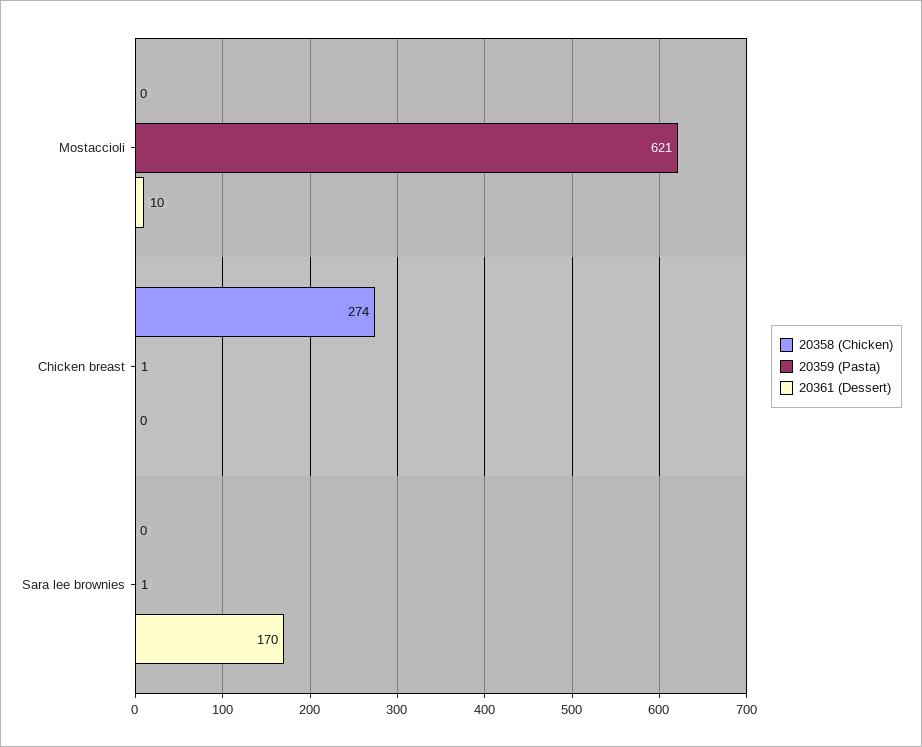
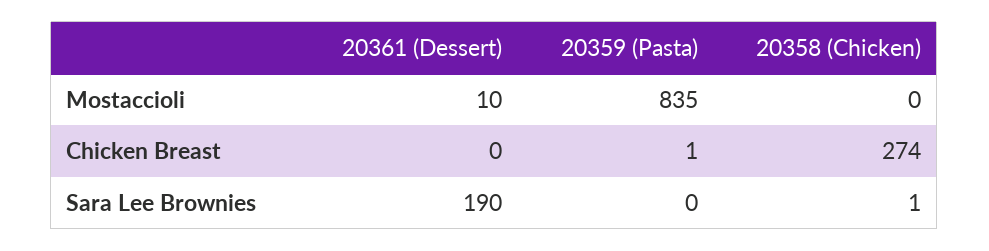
20359 (Pasta), Mostaccioli: 621 -> 835
20358 (Chicken), Sara lee brownies: 0 -> 1
20359 (Pasta), Sara lee brownies: 1 -> 0
20361 (Dessert), Sara lee brownies: 170 -> 190

